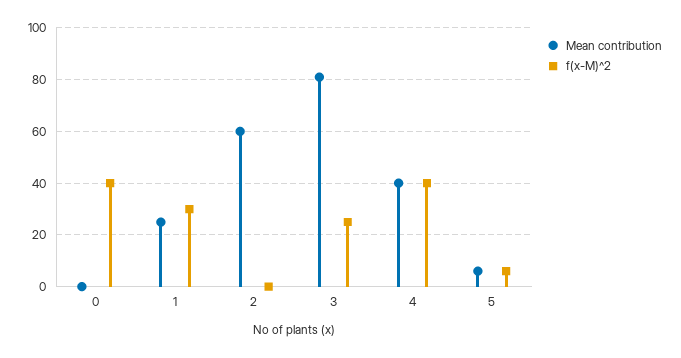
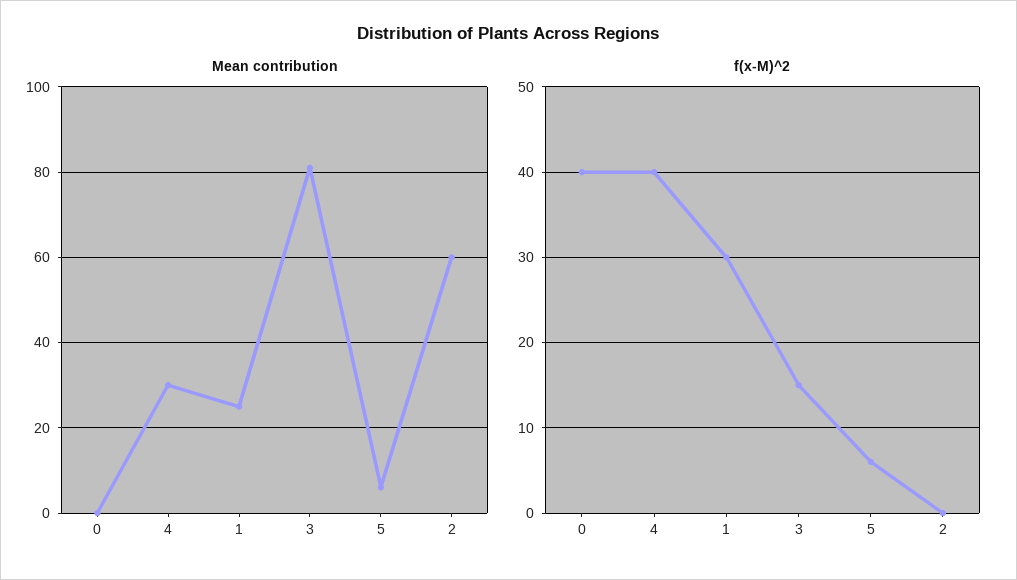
f(x-M)^2, 3: 25 -> 15
Mean contribution, 4: 40 -> 30

